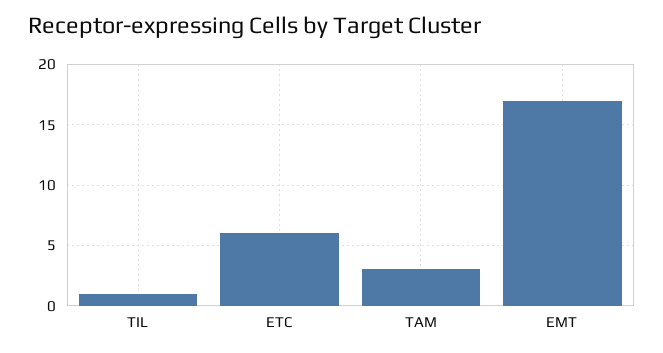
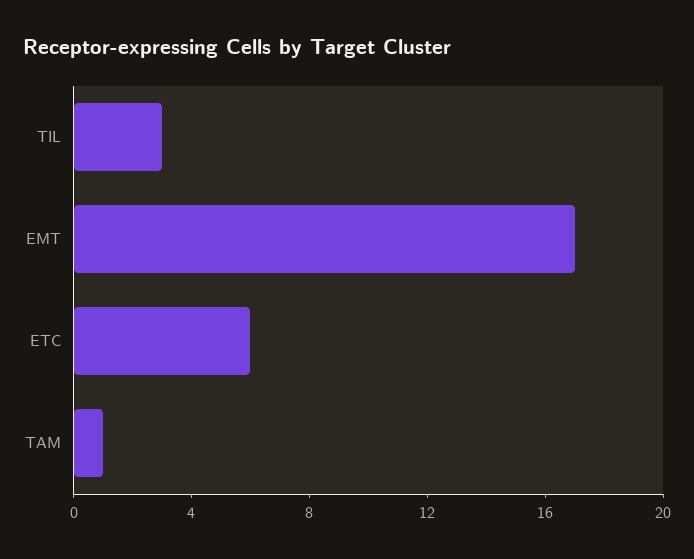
TIL: 1 -> 3
TAM: 3 -> 1

